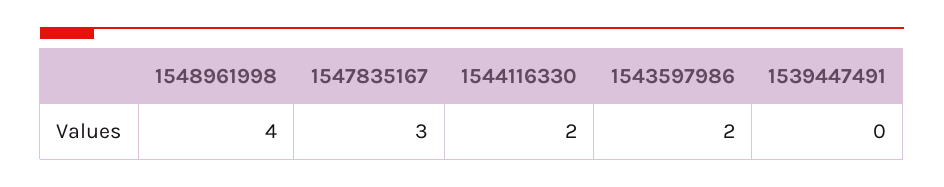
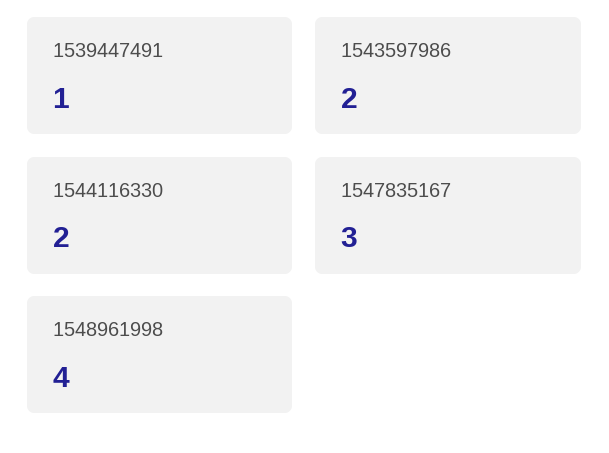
1539447491: 0 -> 1

